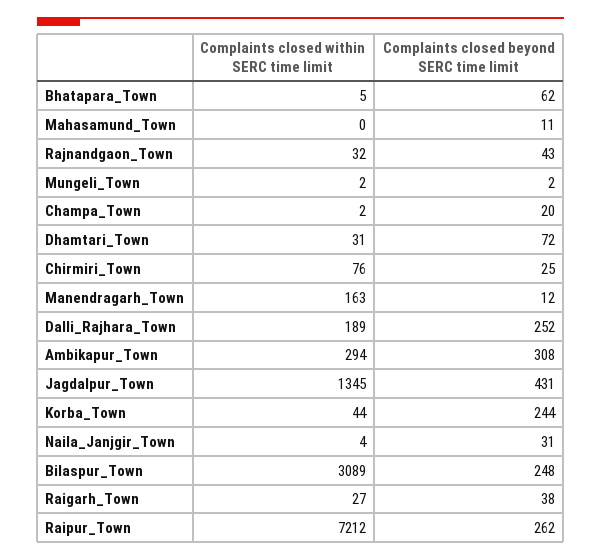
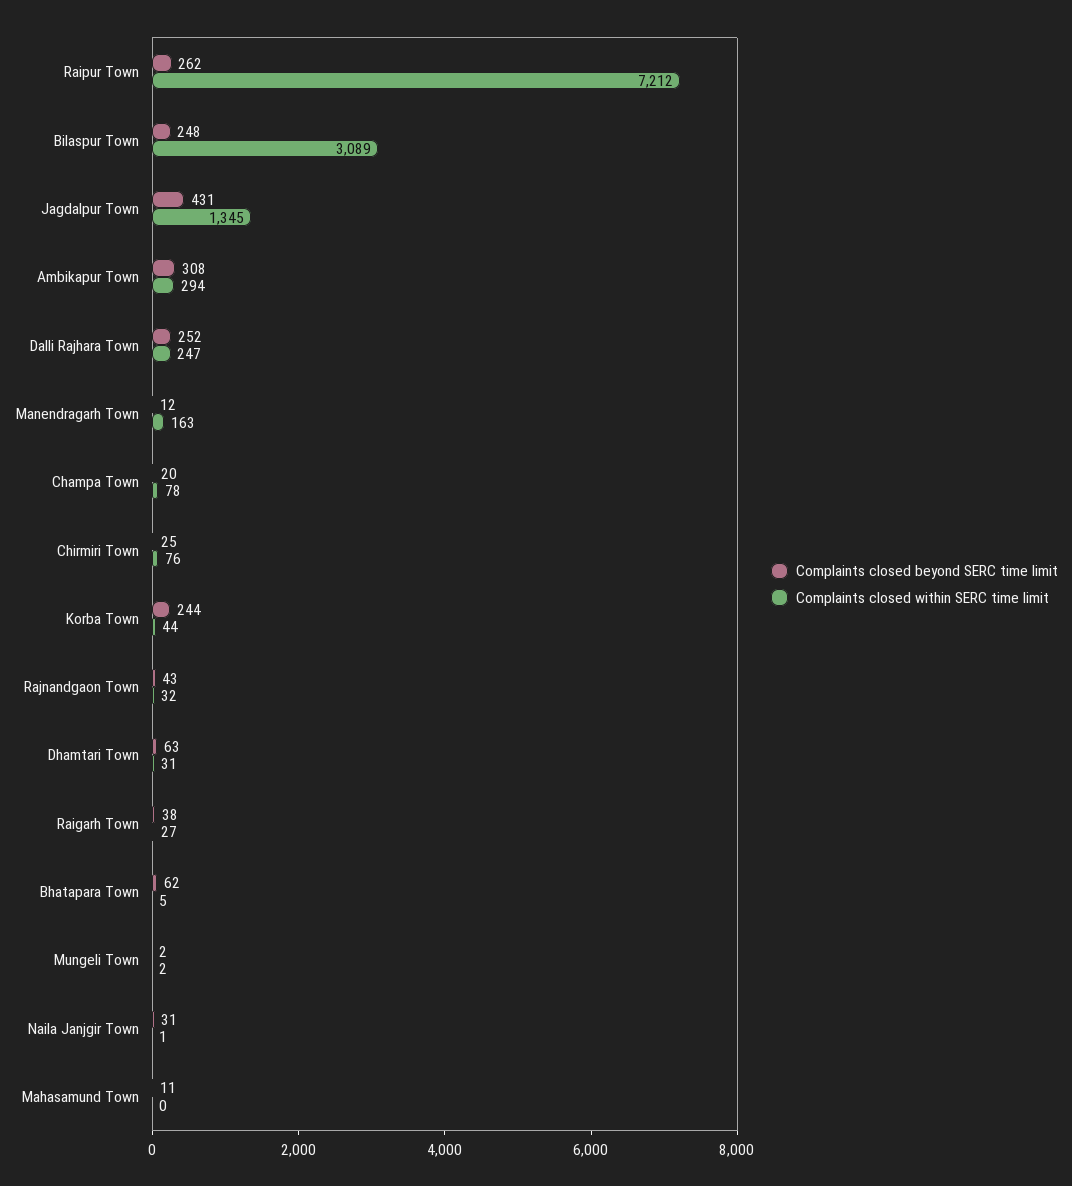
Complaints closed within SERC time limit, Champa_Town: 2 -> 78
Complaints closed beyond SERC time limit, Dhamtari_Town: 72 -> 63
Complaints closed within SERC time limit, Dalli_Rajhara_Town: 189 -> 247
Complaints closed within SERC time limit, Naila_Janjgir_Town: 4 -> 1

